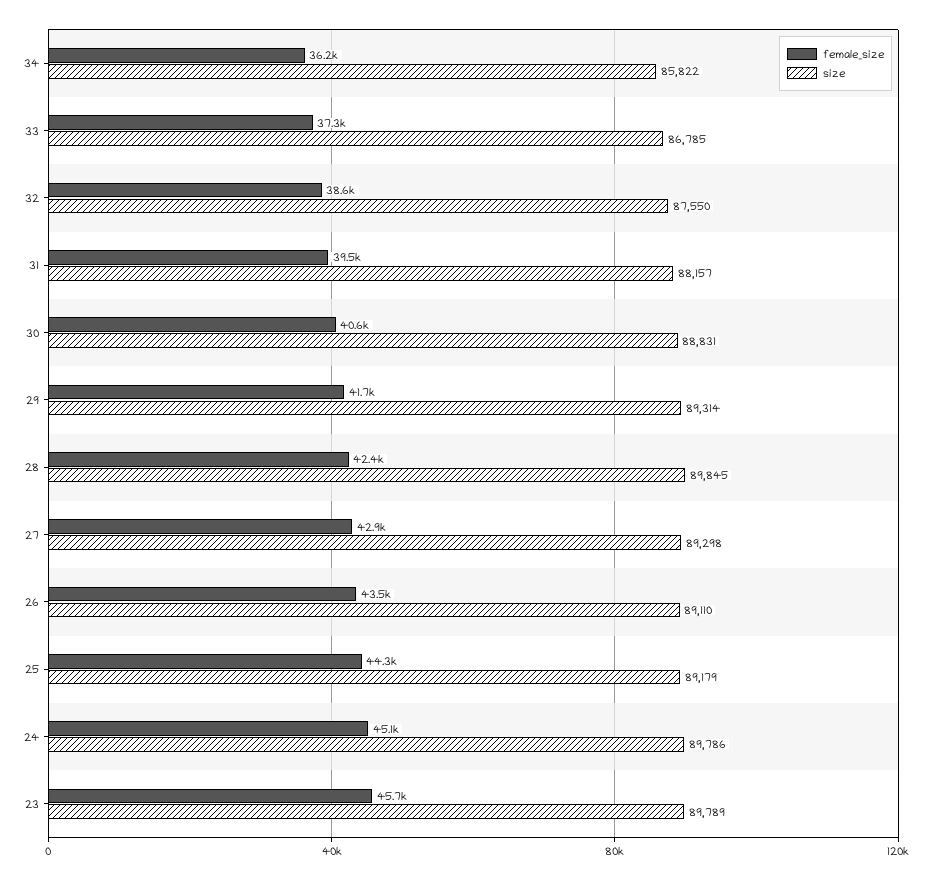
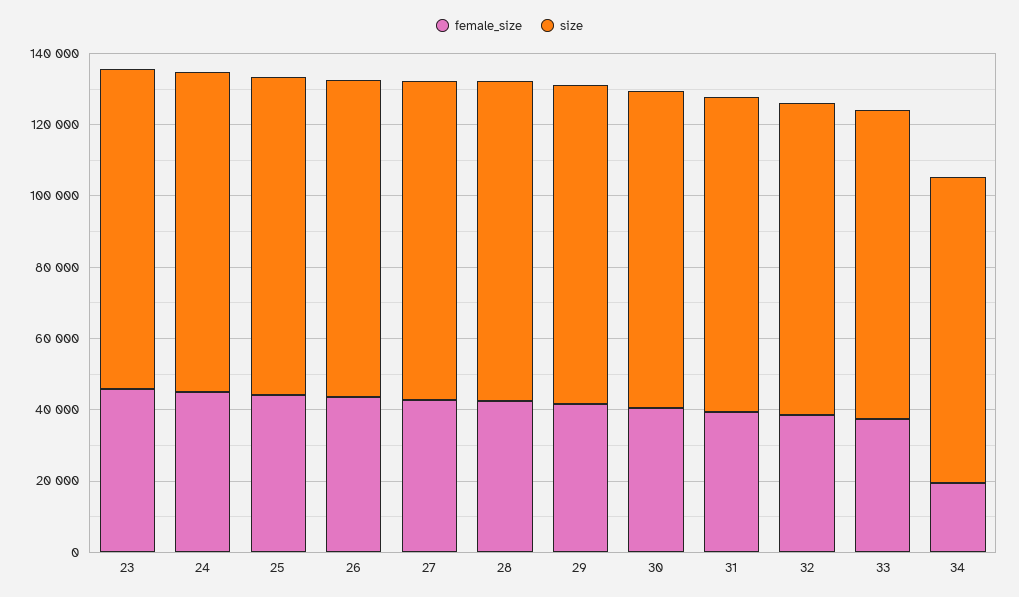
female_size, 34: 36200 -> 20000

